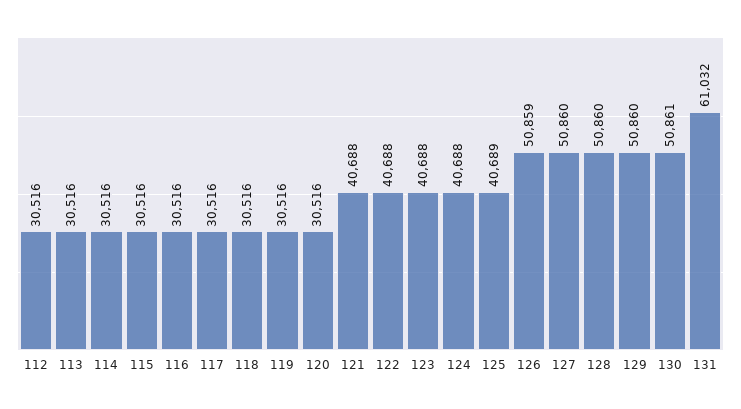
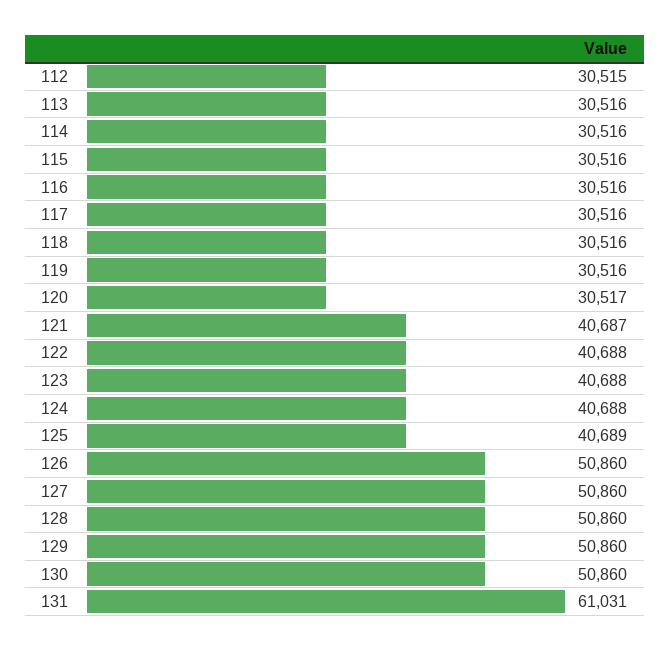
112: 30516 -> 30515
120: 30516 -> 30517
121: 40688 -> 40687
126: 50859 -> 50860
130: 50861 -> 50860
131: 61032 -> 61031

